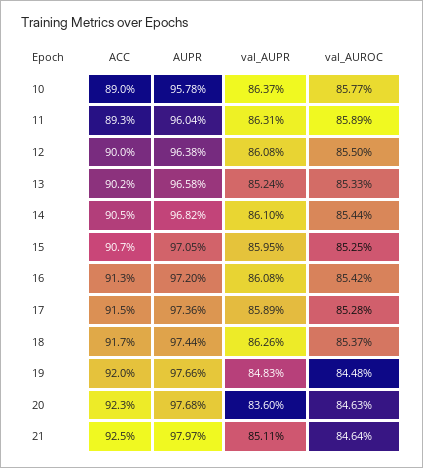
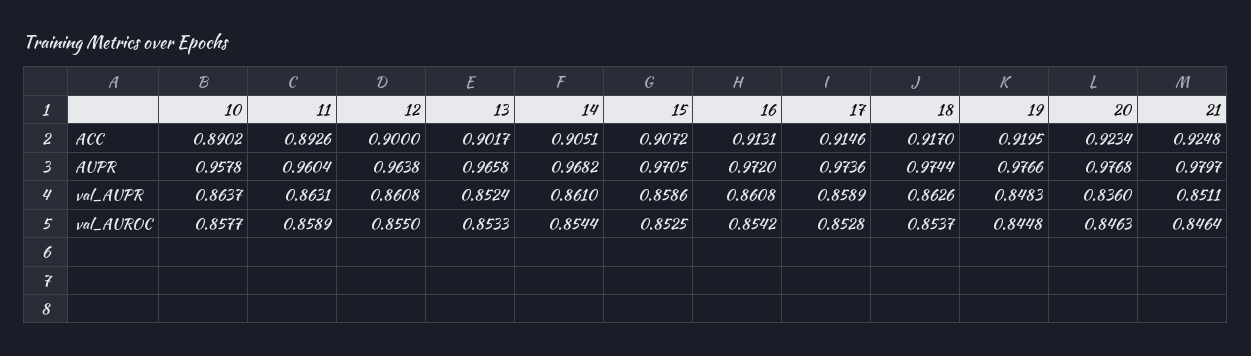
val_AUPR, 15: 0.8595 -> 0.8586

